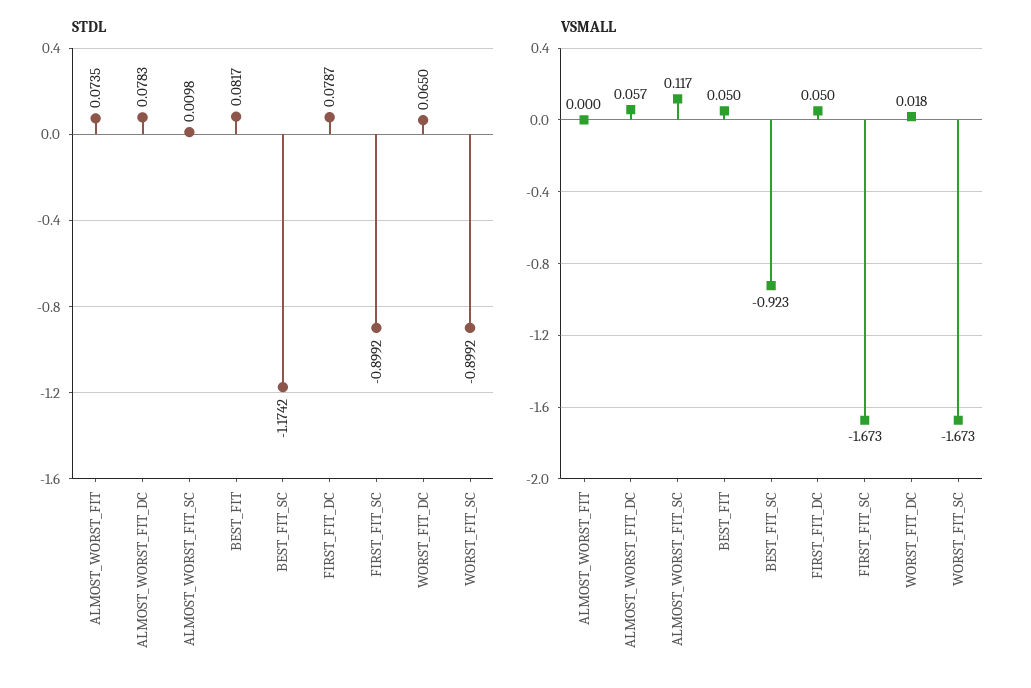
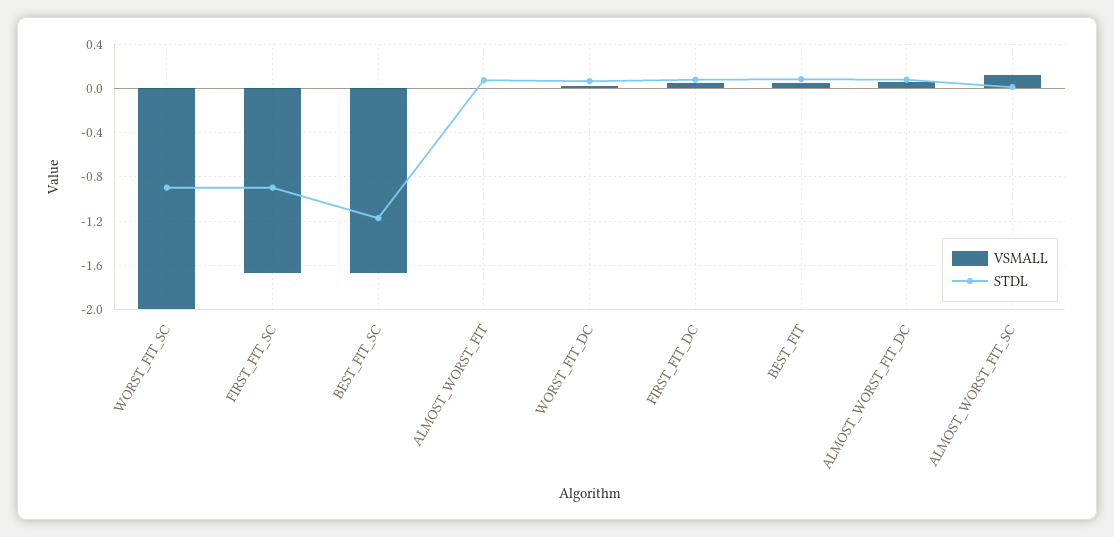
VSMALL, BEST_FIT_SC: -0.923 -> -1.7
VSMALL, WORST_FIT_SC: -1.673 -> -2

